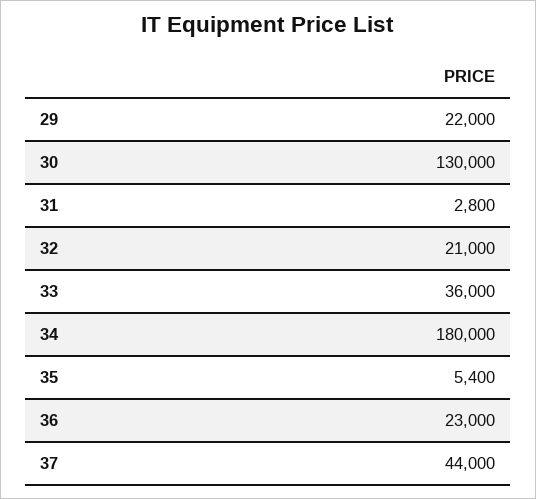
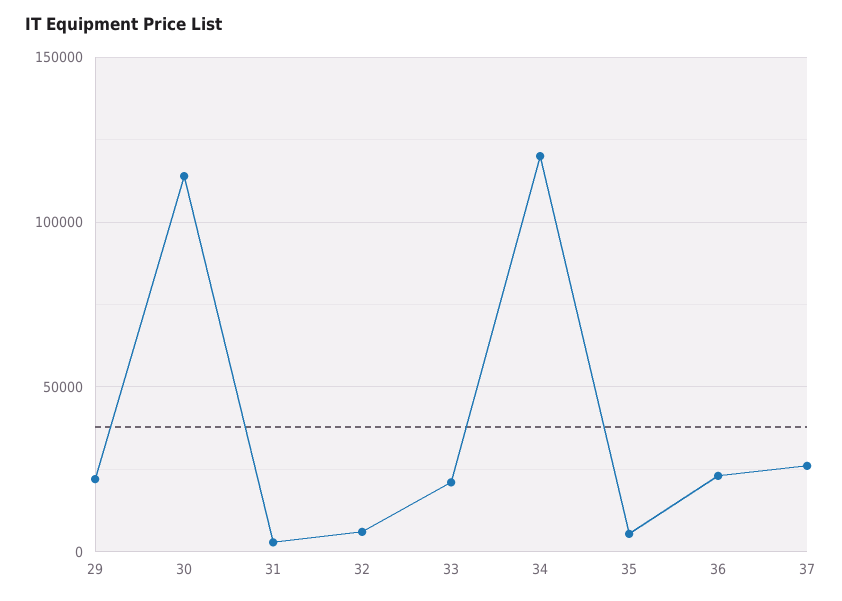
30: 130000 -> 115000
32: 21000 -> 5000
33: 36000 -> 20000
34: 180000 -> 120000
37: 44000 -> 25000

